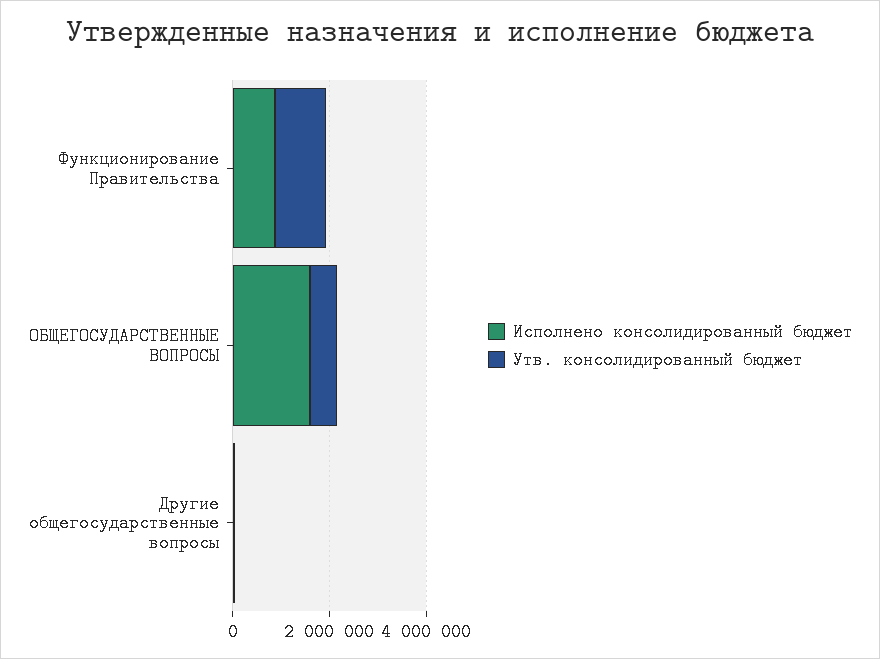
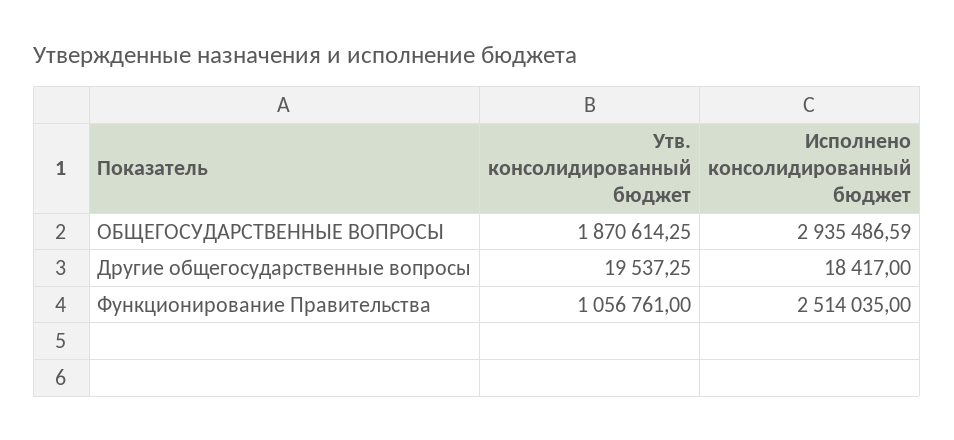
Исполнено консолидированный бюджет, Функционирование Правительства: 1000000 -> 2514035
Исполнено консолидированный бюджет, ОБЩЕГОСУДАРСТВЕННЫЕ ВОПРОСЫ: 1500000 -> 2935486.59
Утв. консолидированный бюджет, ОБЩЕГОСУДАРСТВЕННЫЕ ВОПРОСЫ: 500000 -> 1870614.25

